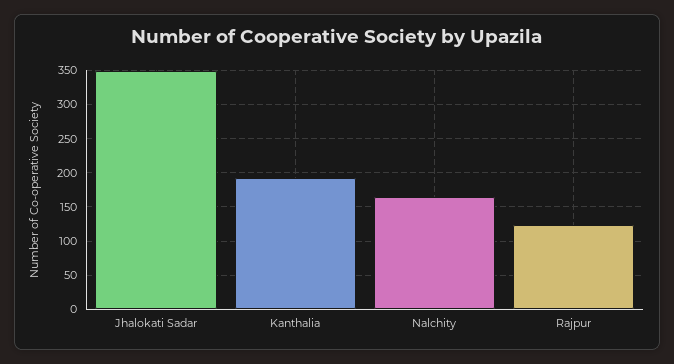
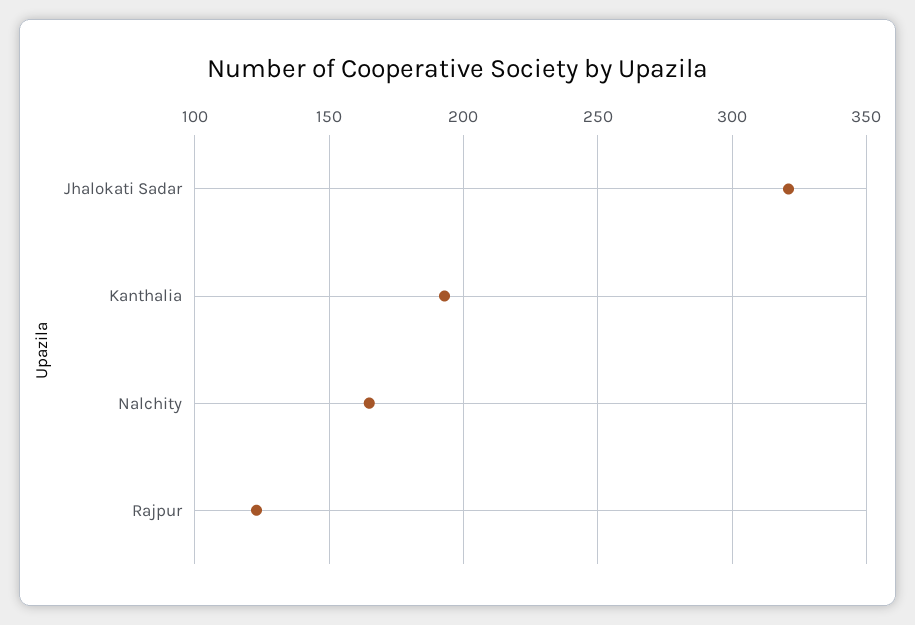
Jhalokati Sadar: 350 -> 320

